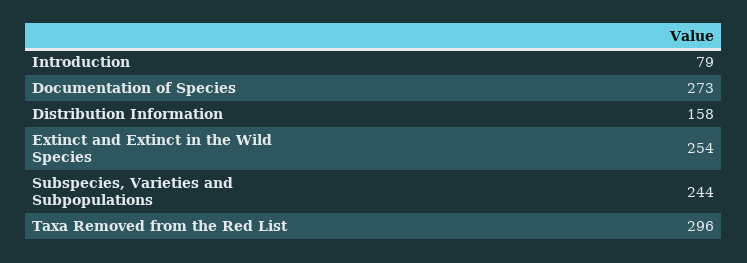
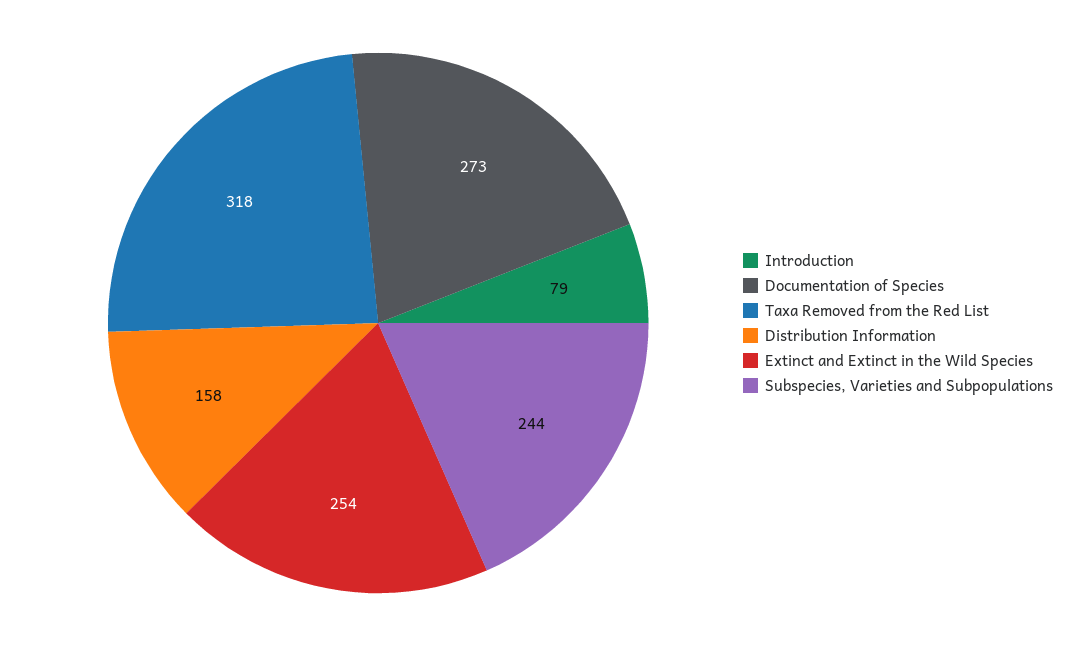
Taxa Removed from the Red List: 296 -> 318

